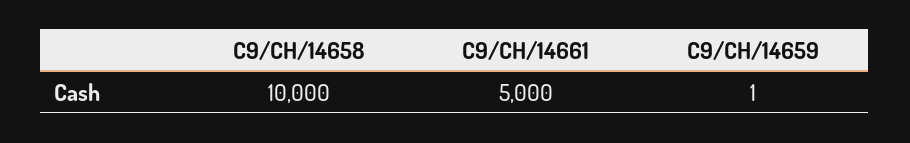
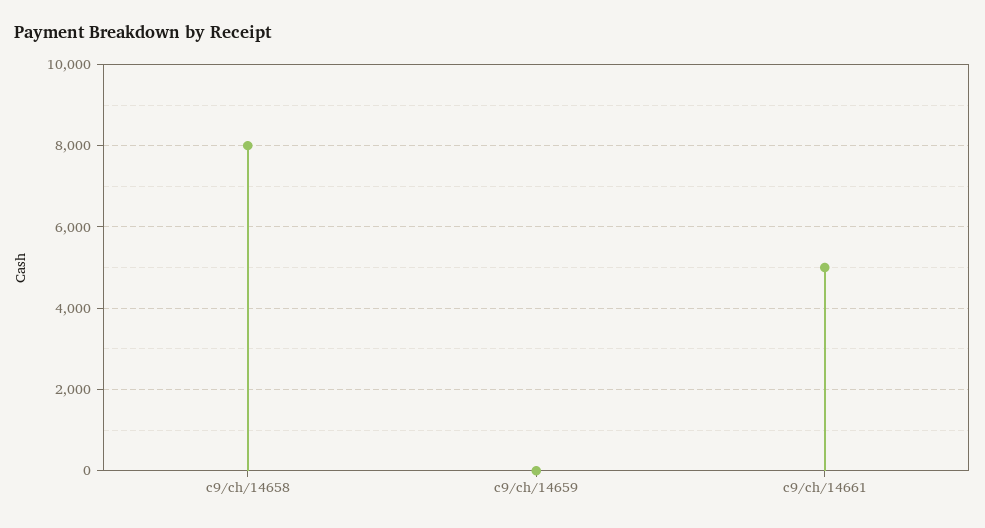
C9/CH/14658: 10000 -> 8000

